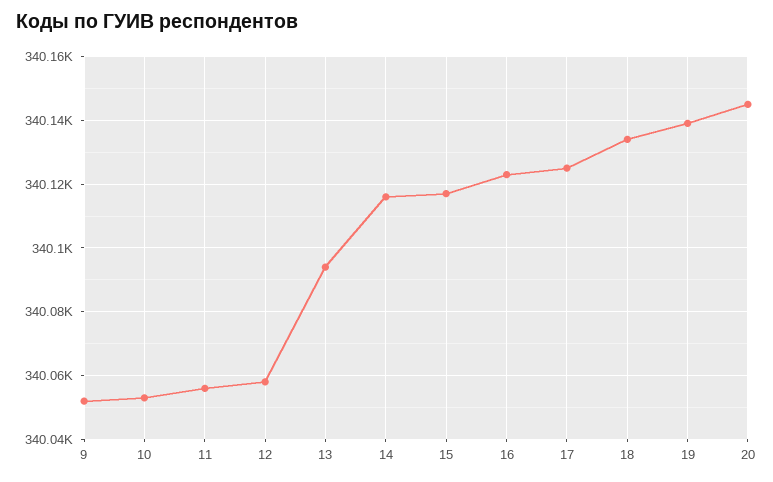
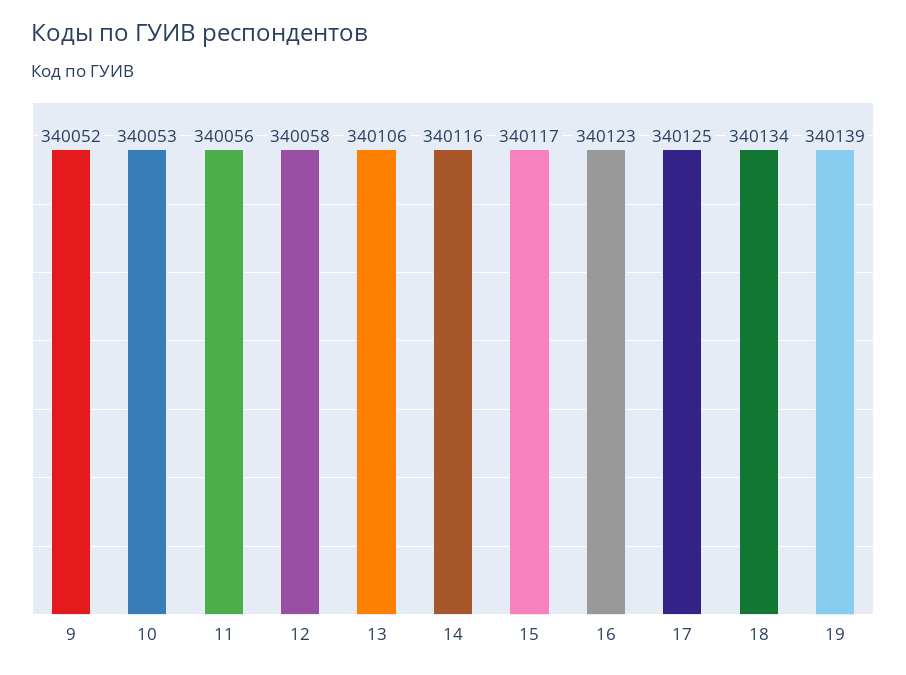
13: 340095 -> 340106
20: 340145 -> none

